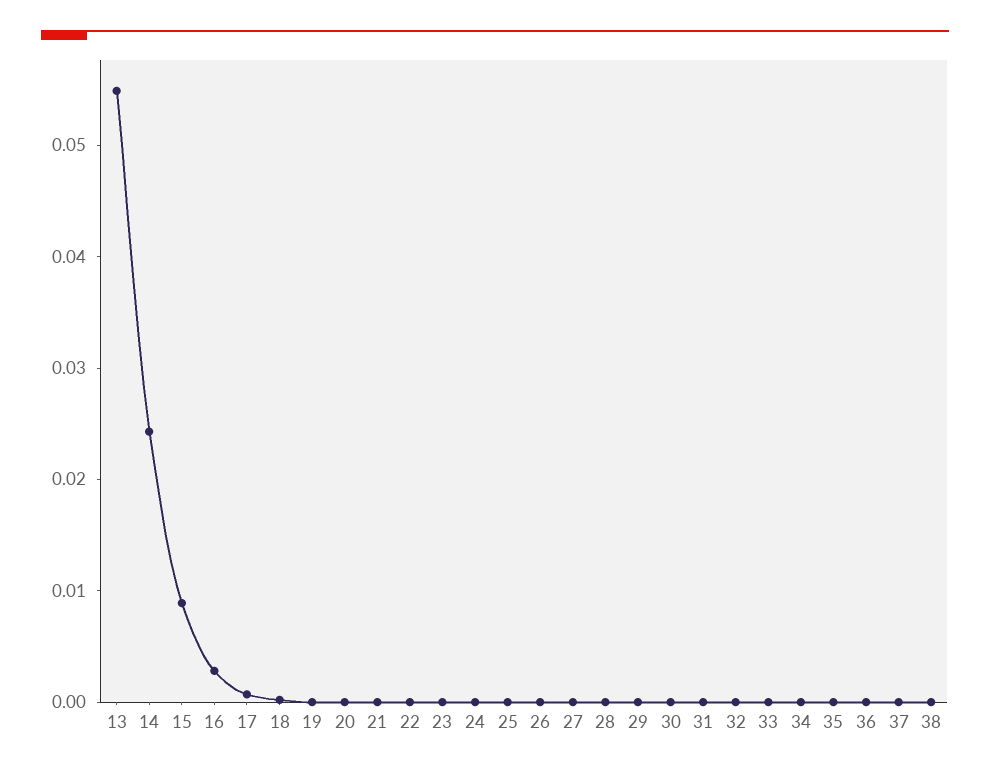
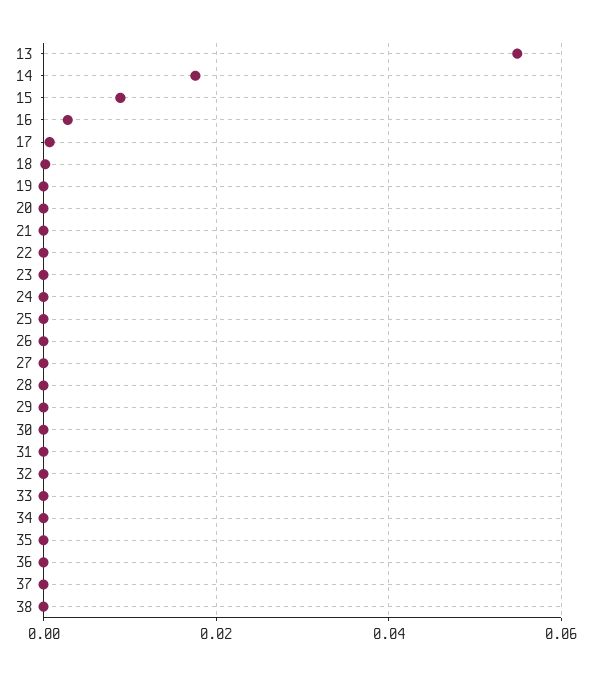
14: 0.024 -> 0.018

